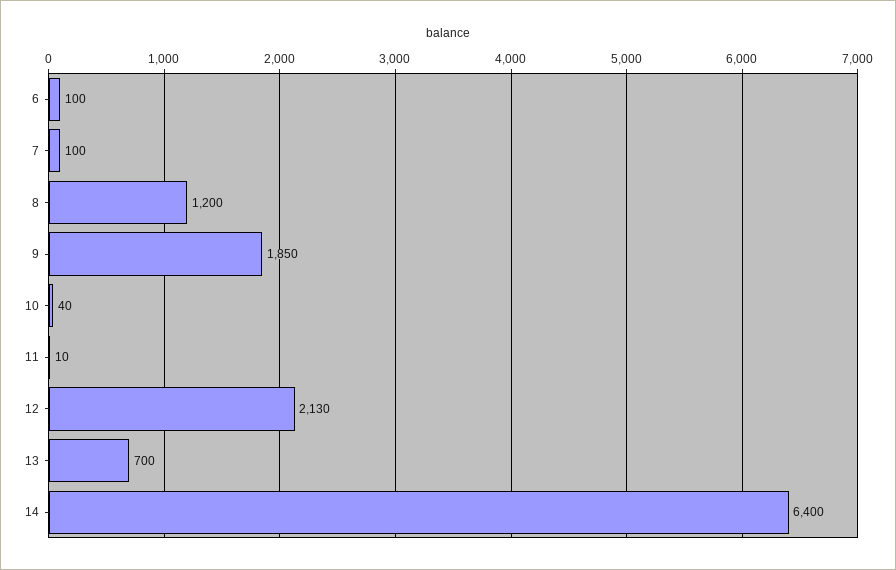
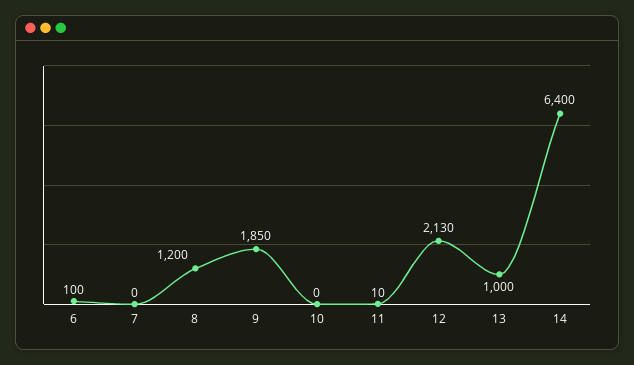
7: 100 -> 0
10: 40 -> 0
13: 700 -> 1000

